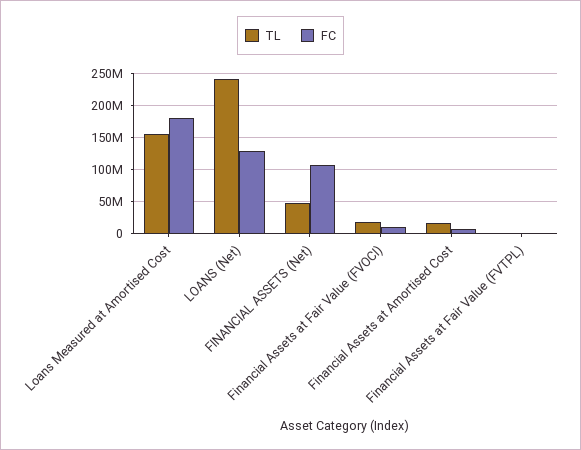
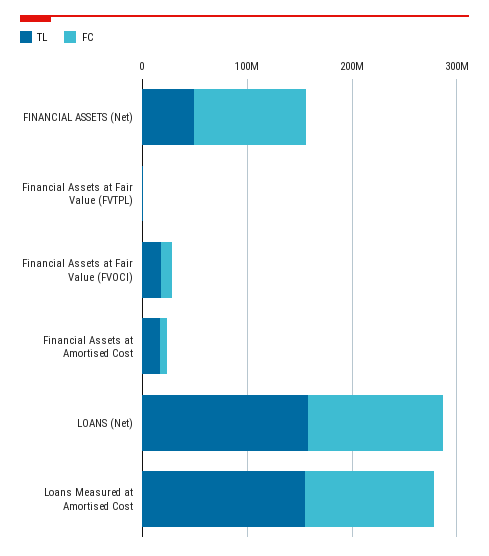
FC, Loans Measured at Amortised Cost: 180000000 -> 120000000
TL, LOANS (Net): 240000000 -> 160000000

